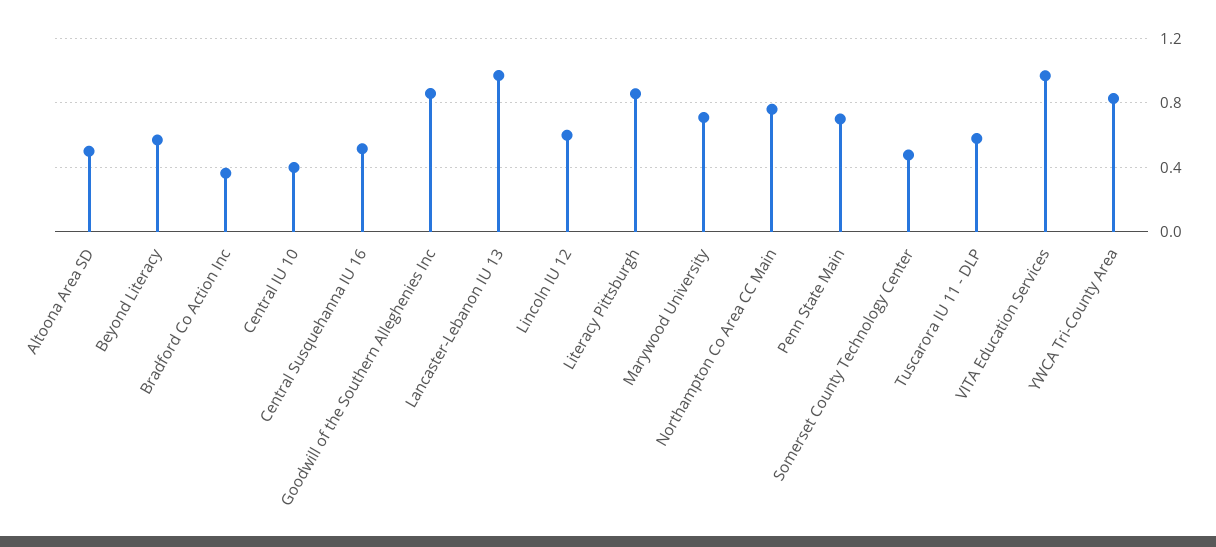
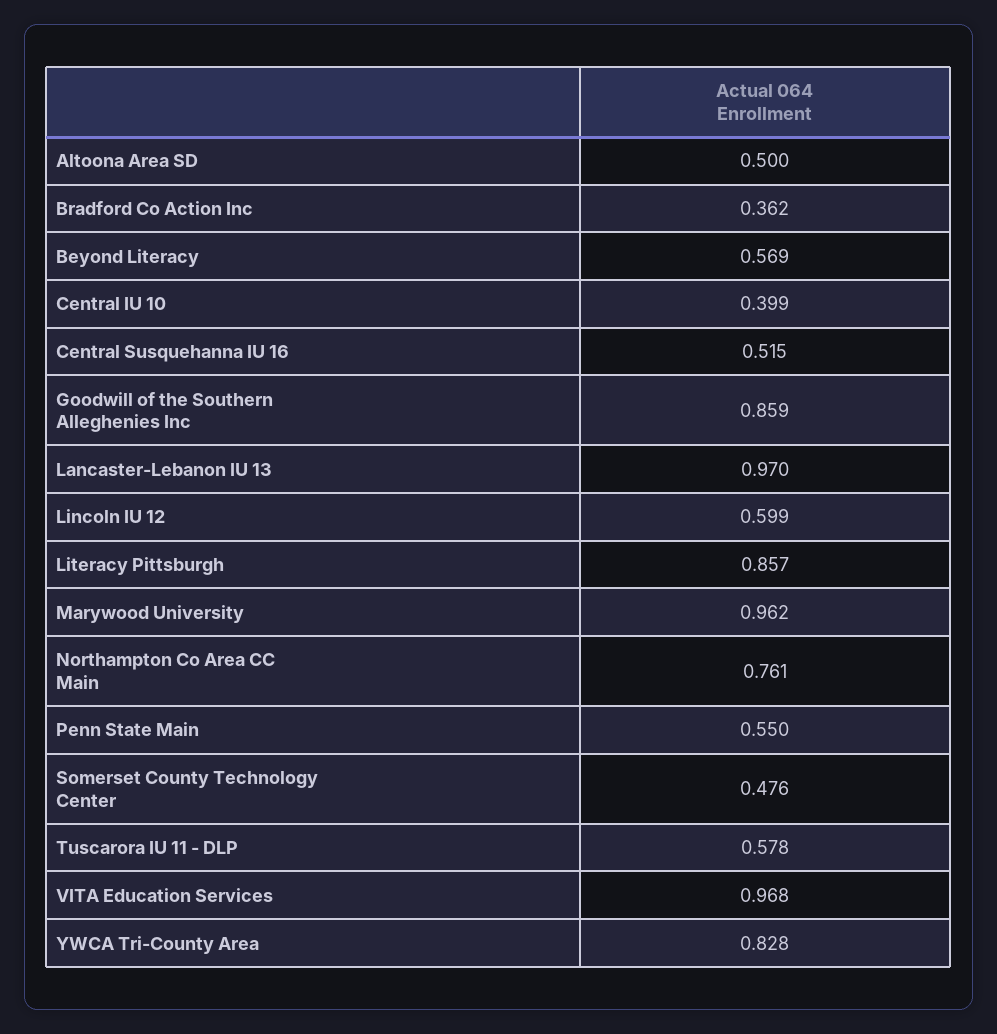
Marywood University: 0.7 -> 0.962
Penn State Main: 0.7 -> 0.55

